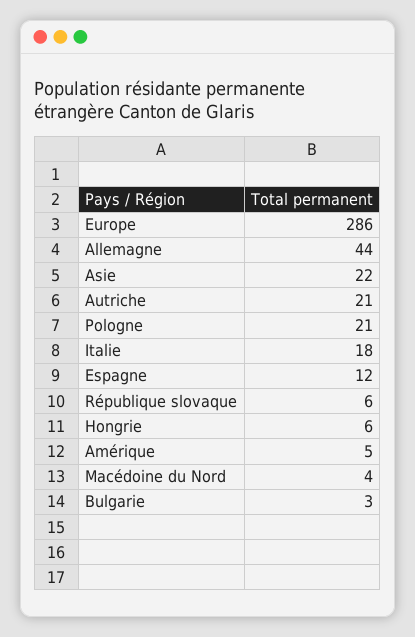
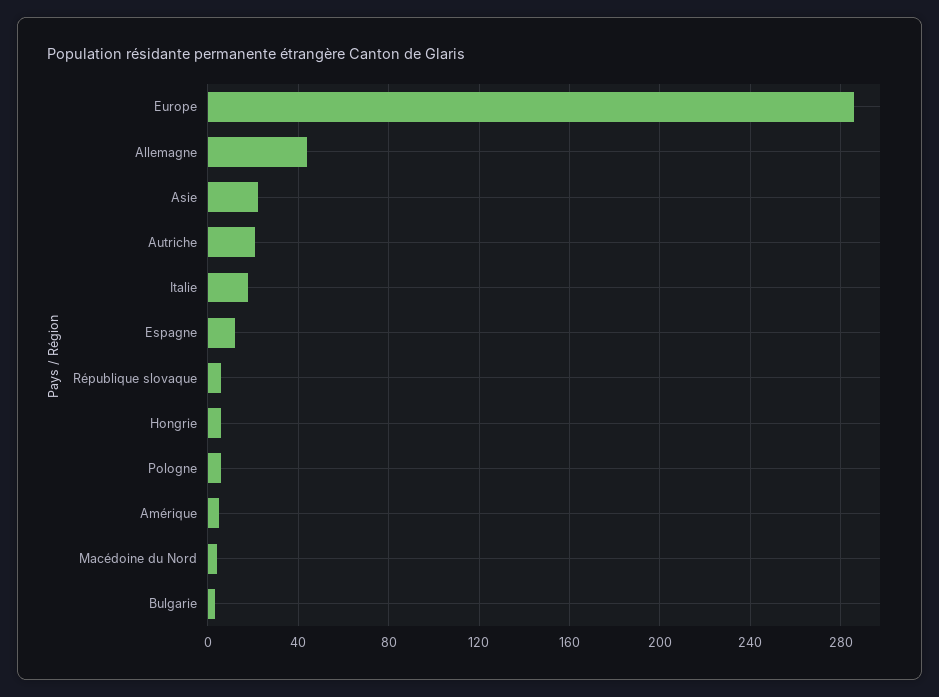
Pologne: 21 -> 5

